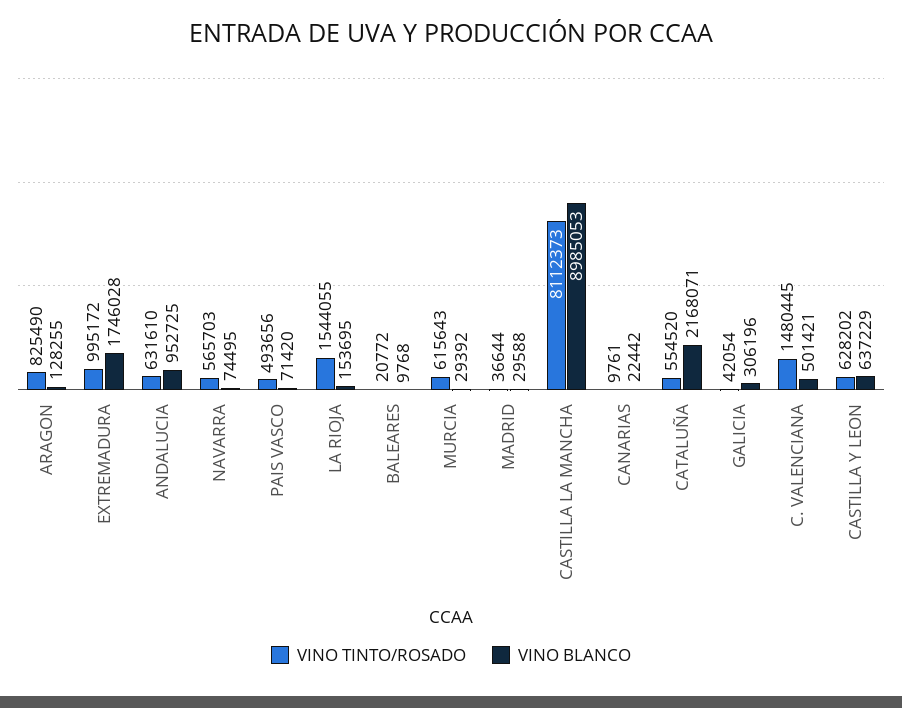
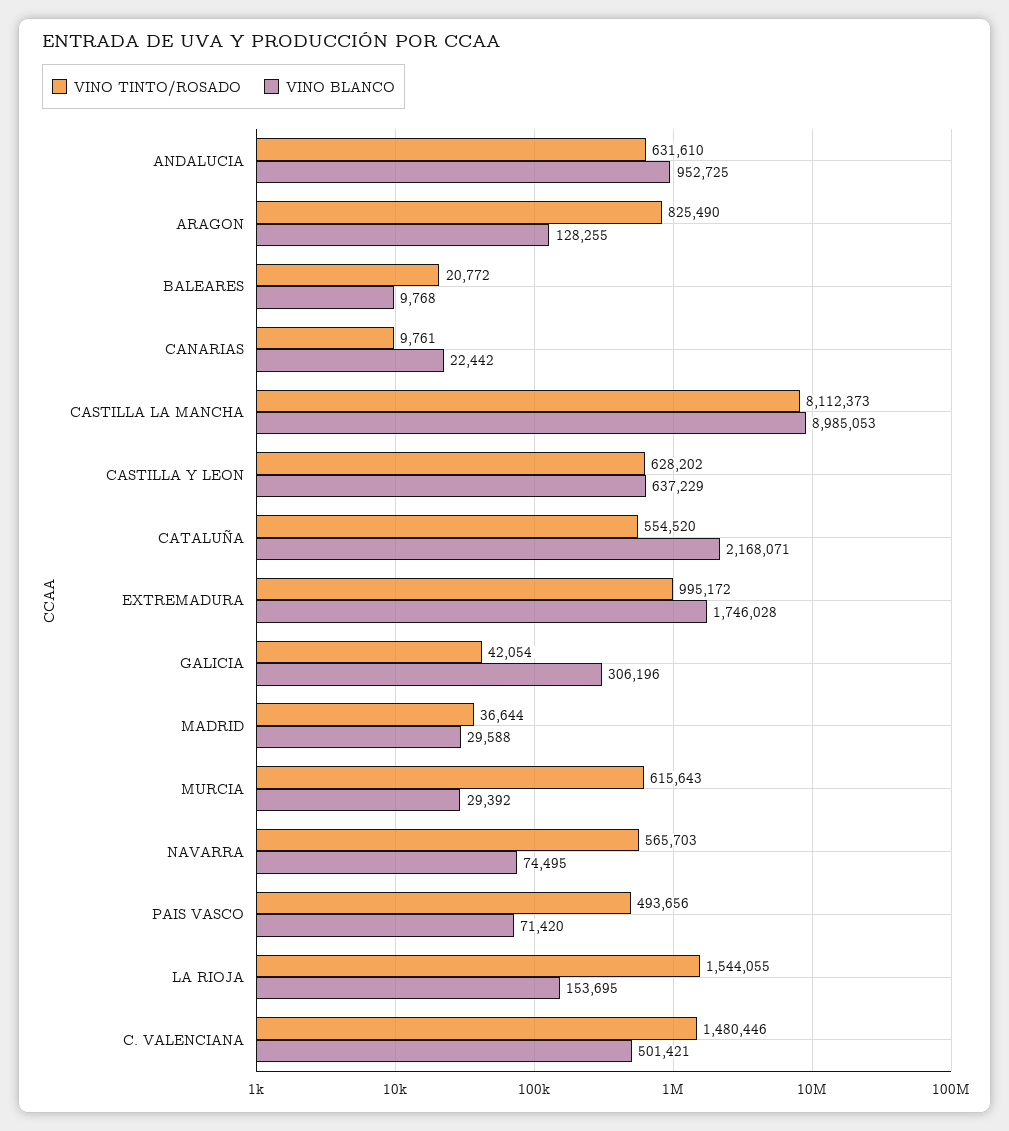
VINO TINTO/ROSADO, C. VALENCIANA: 1480445 -> 1480446

